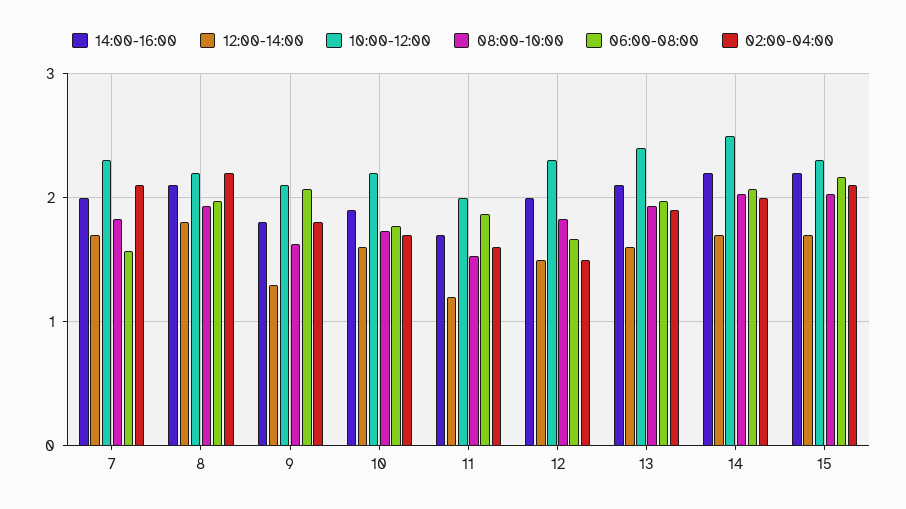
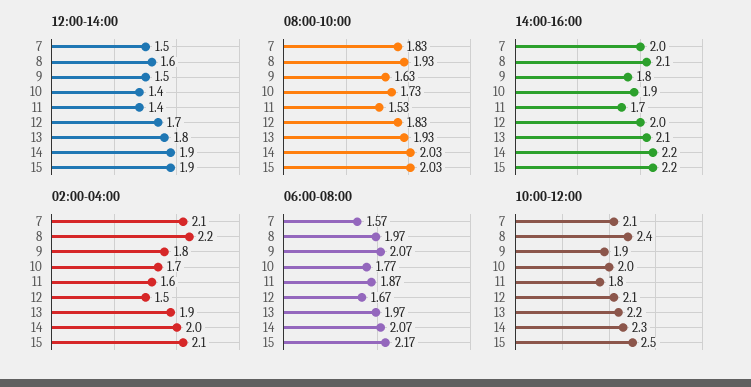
12:00-14:00, 7: 1.7 -> 1.5
10:00-12:00, 7: 2.3 -> 2.1
12:00-14:00, 8: 1.8 -> 1.6
10:00-12:00, 8: 2.2 -> 2.4
12:00-14:00, 9: 1.3 -> 1.5
10:00-12:00, 9: 2.1 -> 1.9
12:00-14:00, 10: 1.6 -> 1.4
10:00-12:00, 10: 2.2 -> 2
12:00-14:00, 11: 1.2 -> 1.4
10:00-12:00, 11: 2 -> 1.8
12:00-14:00, 12: 1.5 -> 1.7
10:00-12:00, 12: 2.3 -> 2.1
12:00-14:00, 13: 1.6 -> 1.8
10:00-12:00, 13: 2.4 -> 2.2
12:00-14:00, 14: 1.7 -> 1.9
10:00-12:00, 14: 2.5 -> 2.3
12:00-14:00, 15: 1.7 -> 1.9
10:00-12:00, 15: 2.3 -> 2.5

